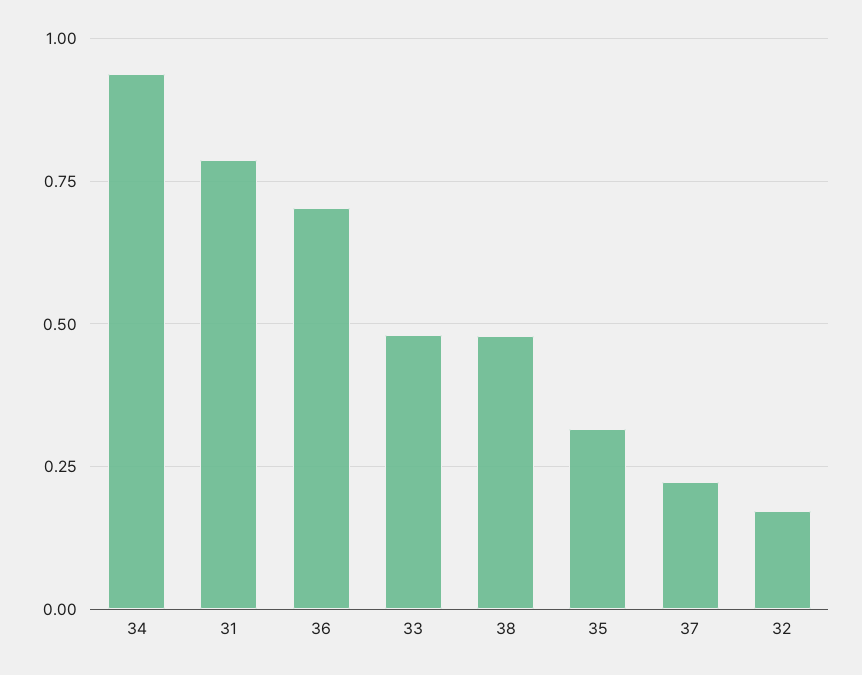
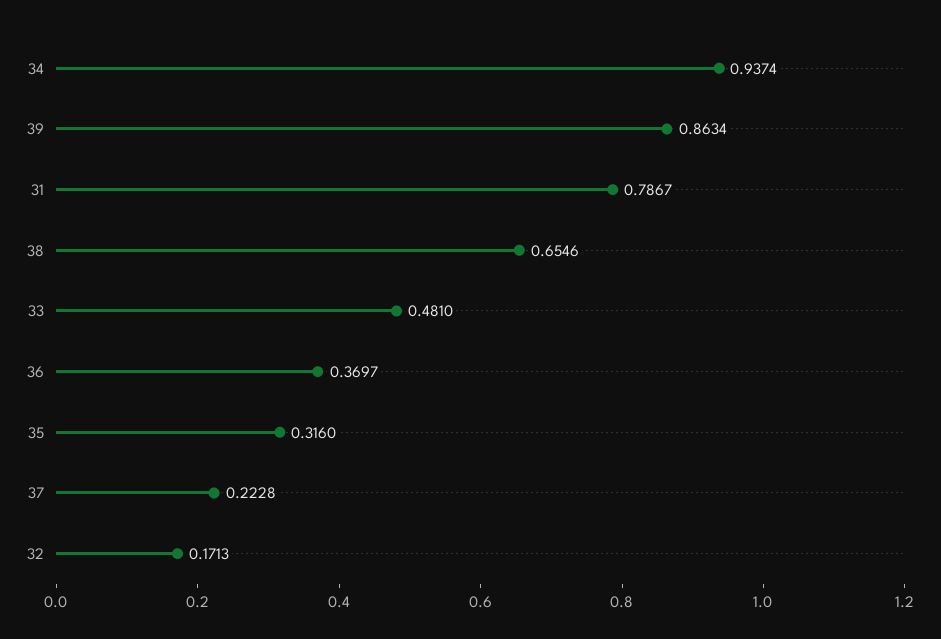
36: 0.7 -> 0.3697
38: 0.475 -> 0.6546
39: none -> 0.8634

